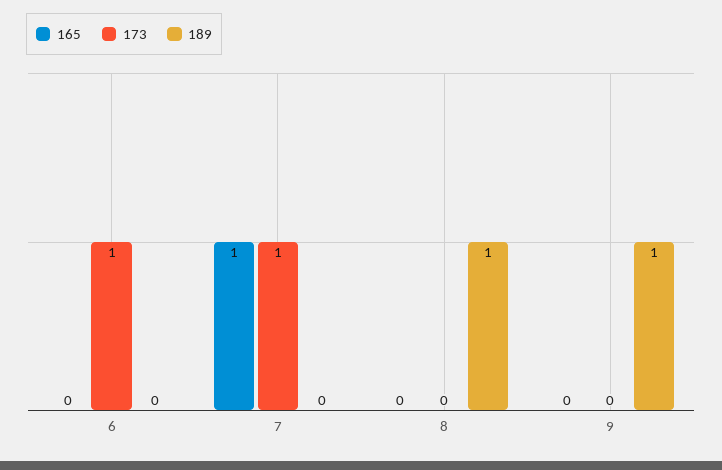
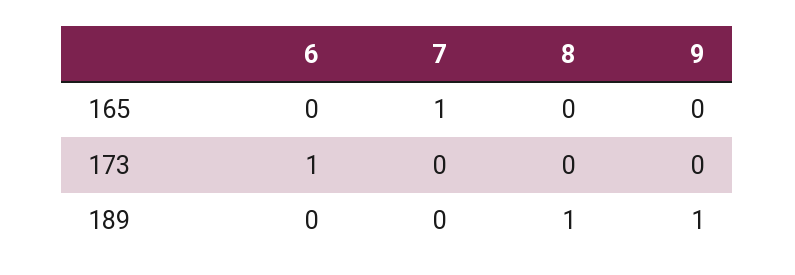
173, 7: 1 -> 0

